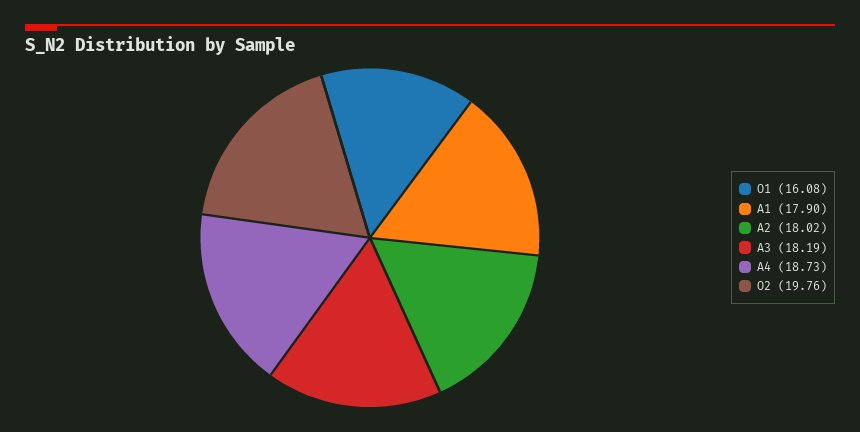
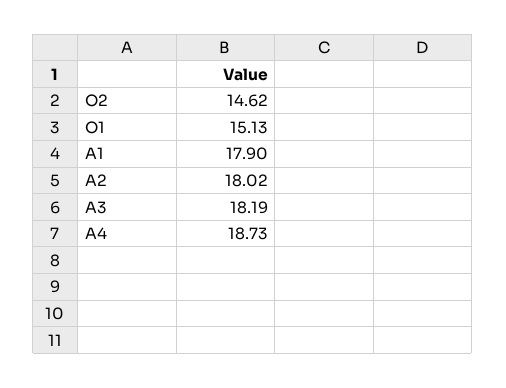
O1: 16.08 -> 15.13
O2: 19.76 -> 14.62

